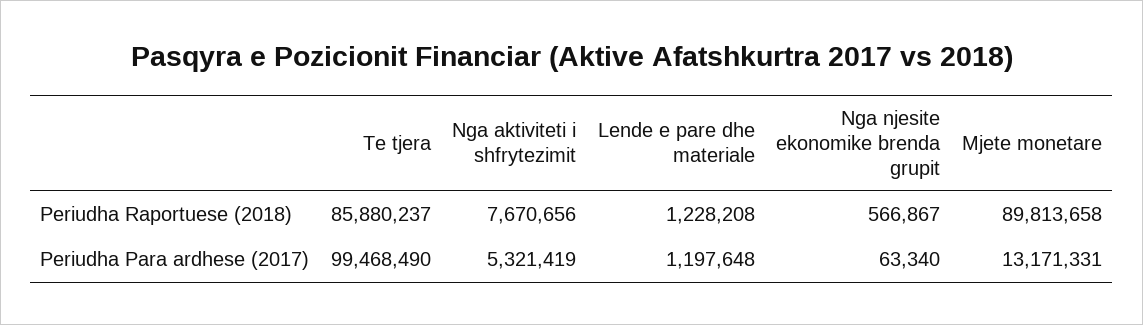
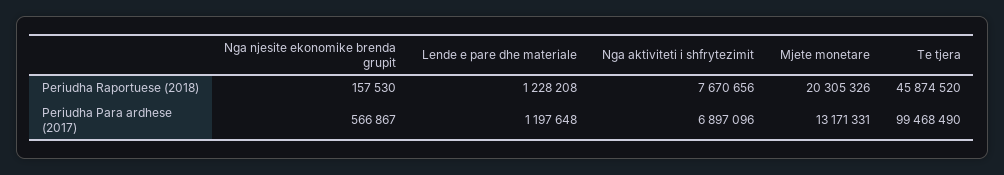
Te tjera, Periudha Raportuese (2018): 85880237 -> 45874520
Nga njesite ekonomike brenda grupit, Periudha Raportuese (2018): 566867 -> 157530
Mjete monetare, Periudha Raportuese (2018): 89813658 -> 20305326
Nga aktiviteti i shfrytezimit, Periudha Para ardhese (2017): 5321419 -> 6897096
Nga njesite ekonomike brenda grupit, Periudha Para ardhese (2017): 63340 -> 566867

